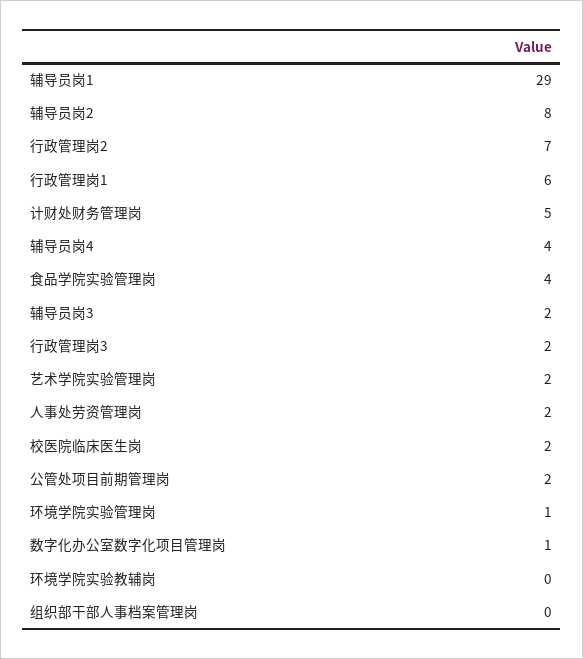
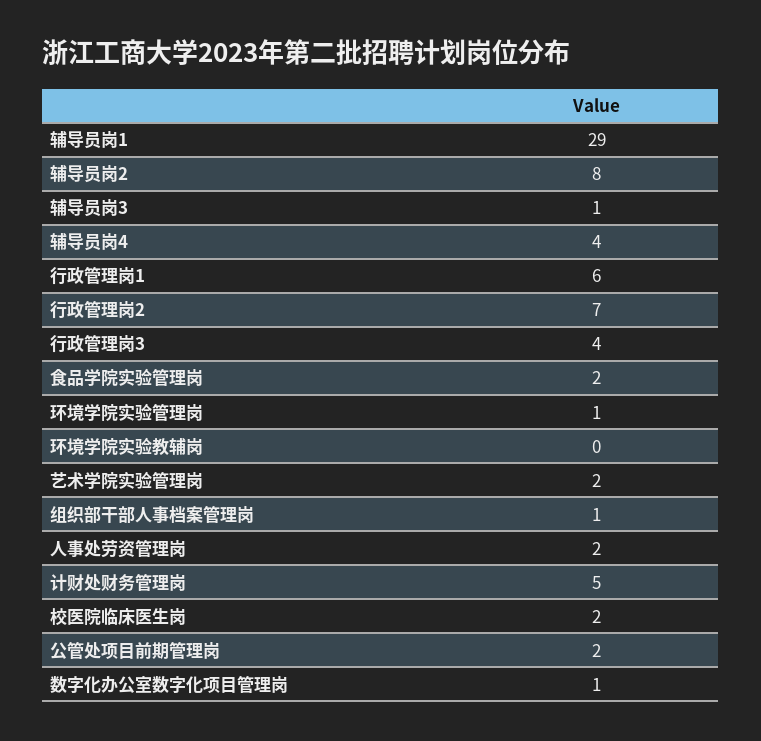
食品学院实验管理岗: 4 -> 2
辅导员岗3: 2 -> 1
行政管理岗3: 2 -> 4
组织部干部人事档案管理岗: 0 -> 1

